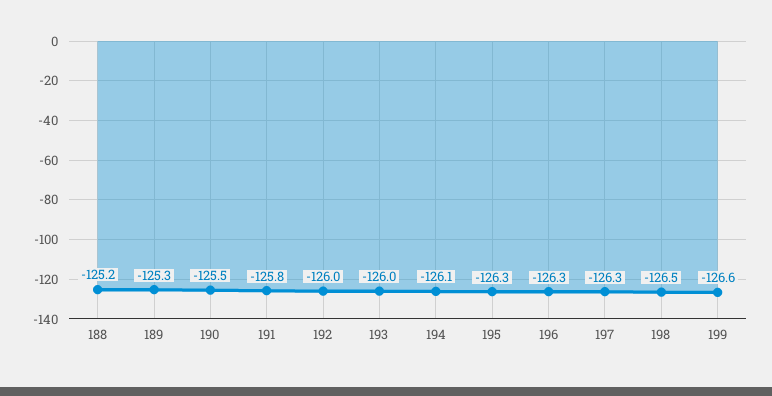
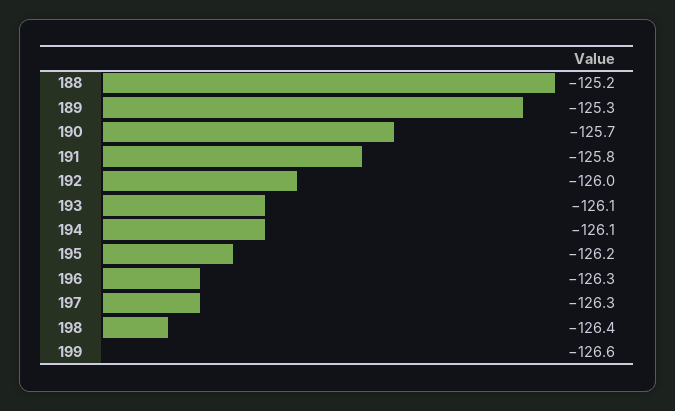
190: -125.5 -> -125.7
193: -126 -> -126.1
195: -126.3 -> -126.2
198: -126.5 -> -126.4

